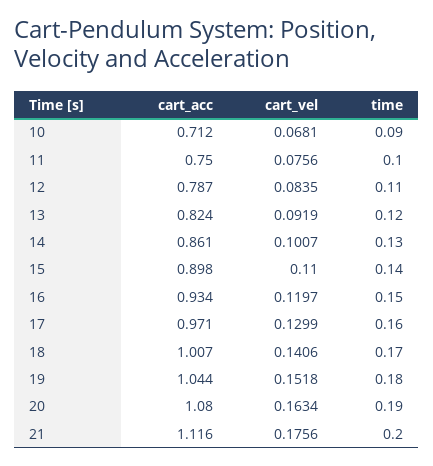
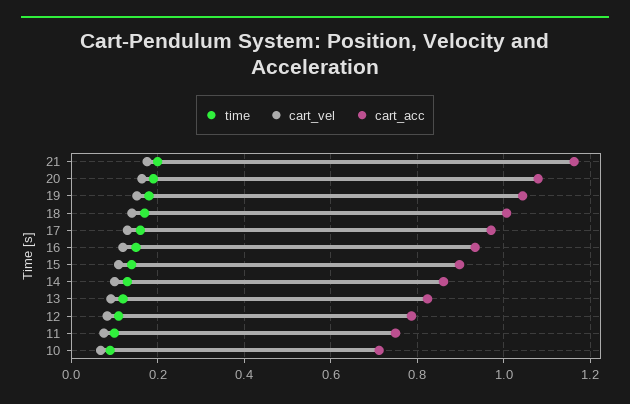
cart_acc, 21: 1.116 -> 1.16

